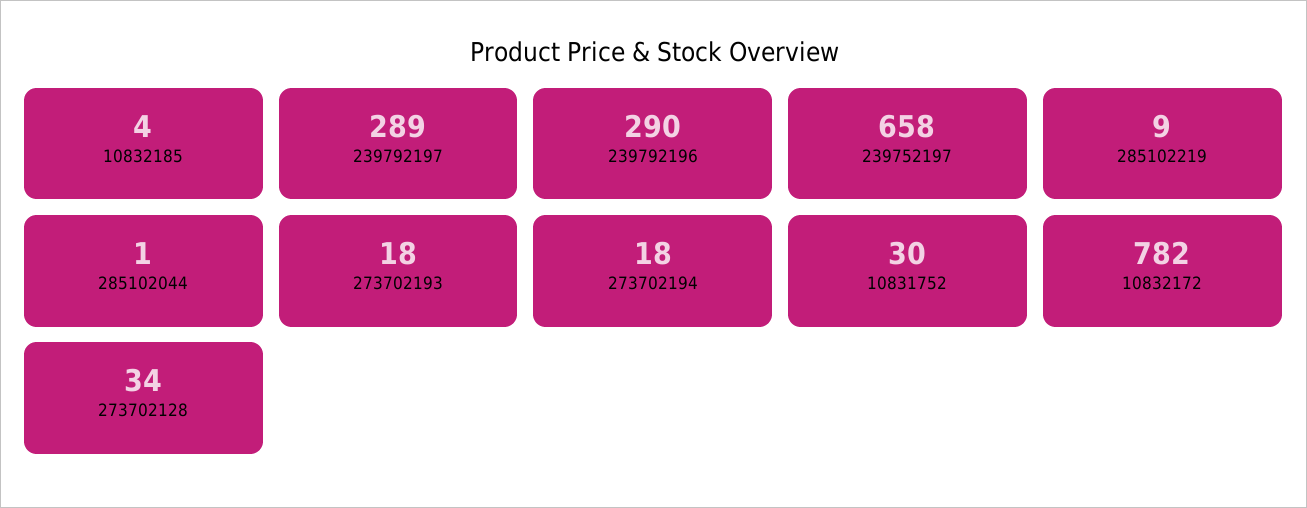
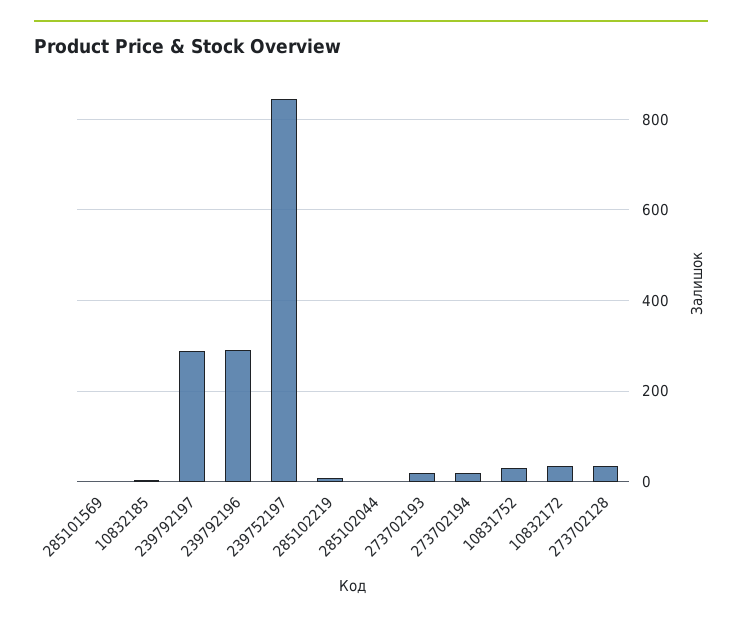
239752197: 658 -> 840
10832172: 782 -> 40
285101569: none -> 0

